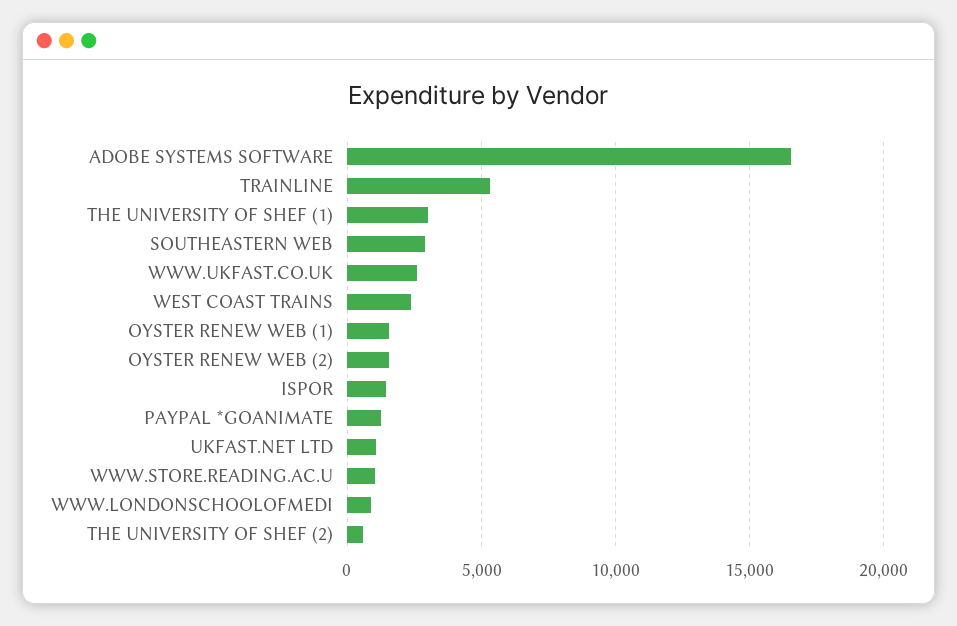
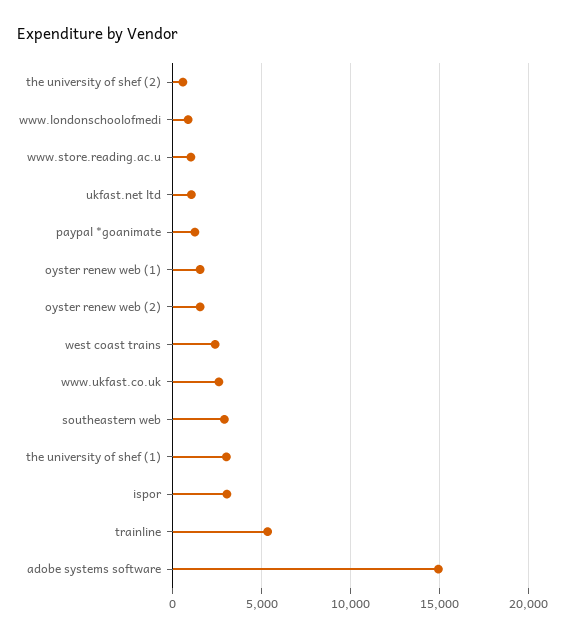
ADOBE SYSTEMS SOFTWARE: 16500 -> 15000
ISPOR: 1500 -> 3000

